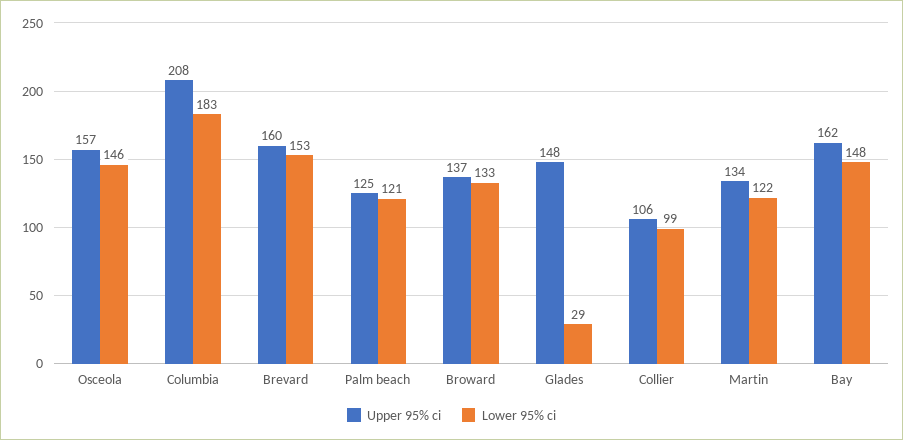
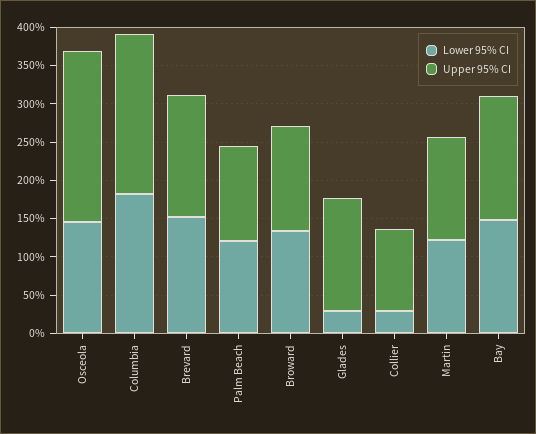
Upper 95% ci, Osceola: 157 -> 225
Lower 95% ci, Collier: 99 -> 25

